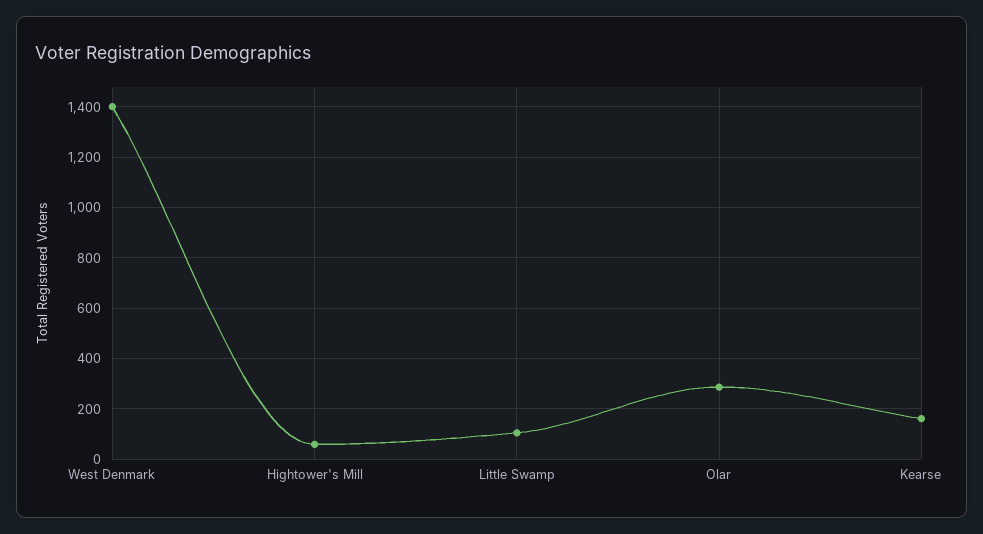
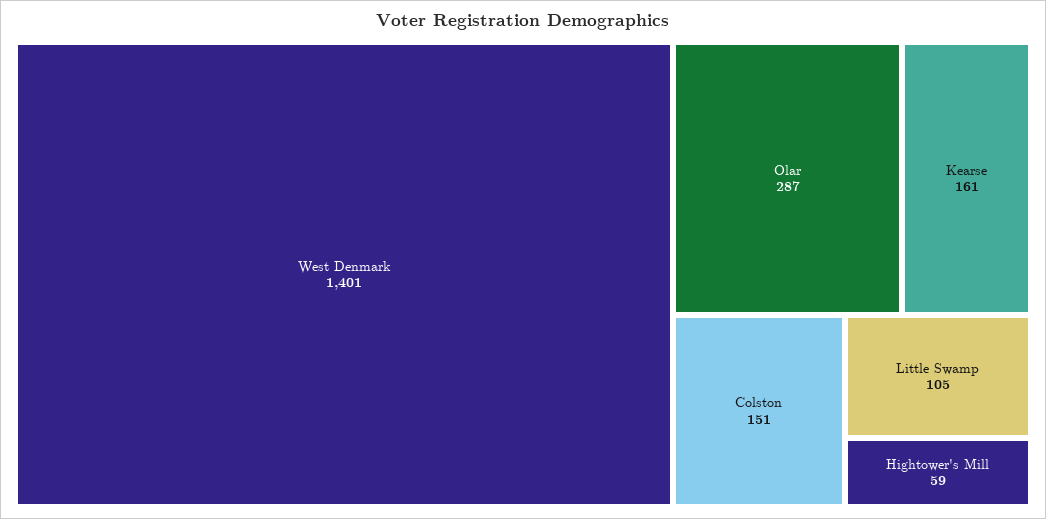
Colston: none -> 151

